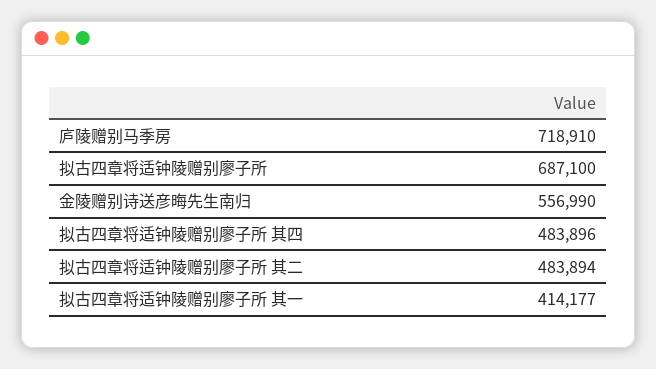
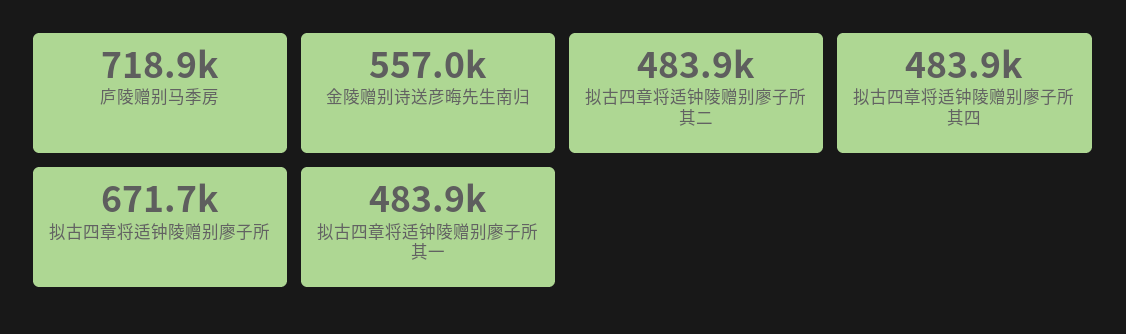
拟古四章将适钟陵赠别廖子所: 687100 -> 671700
拟古四章将适钟陵赠别廖子所 其一: 414177 -> 483900

